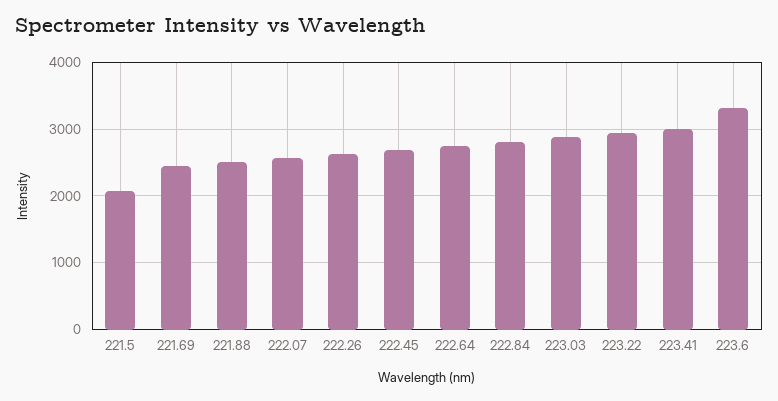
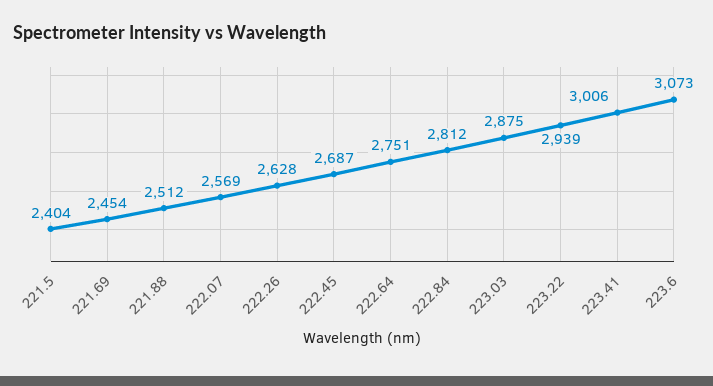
221.5: 2100 -> 2404
223.6: 3300 -> 3073

